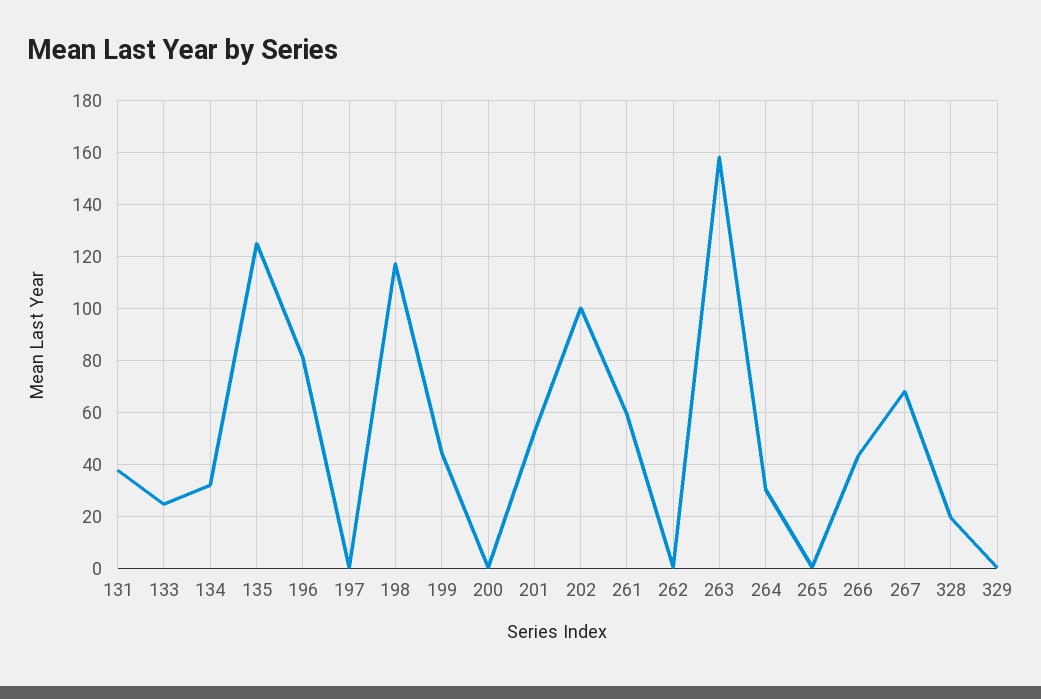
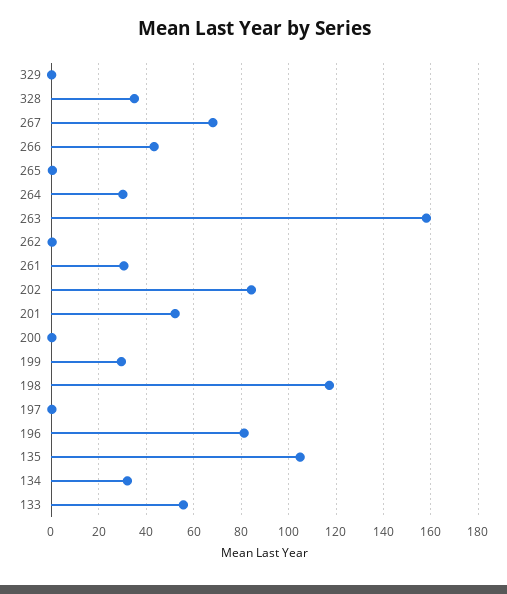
131: 37.5 -> none
133: 25 -> 55
135: 125 -> 105
199: 45 -> 30
202: 100 -> 85
261: 60 -> 30
328: 20 -> 35

